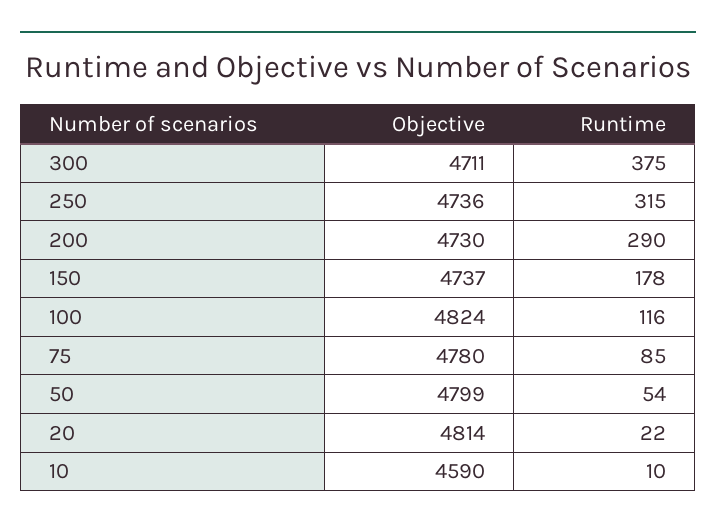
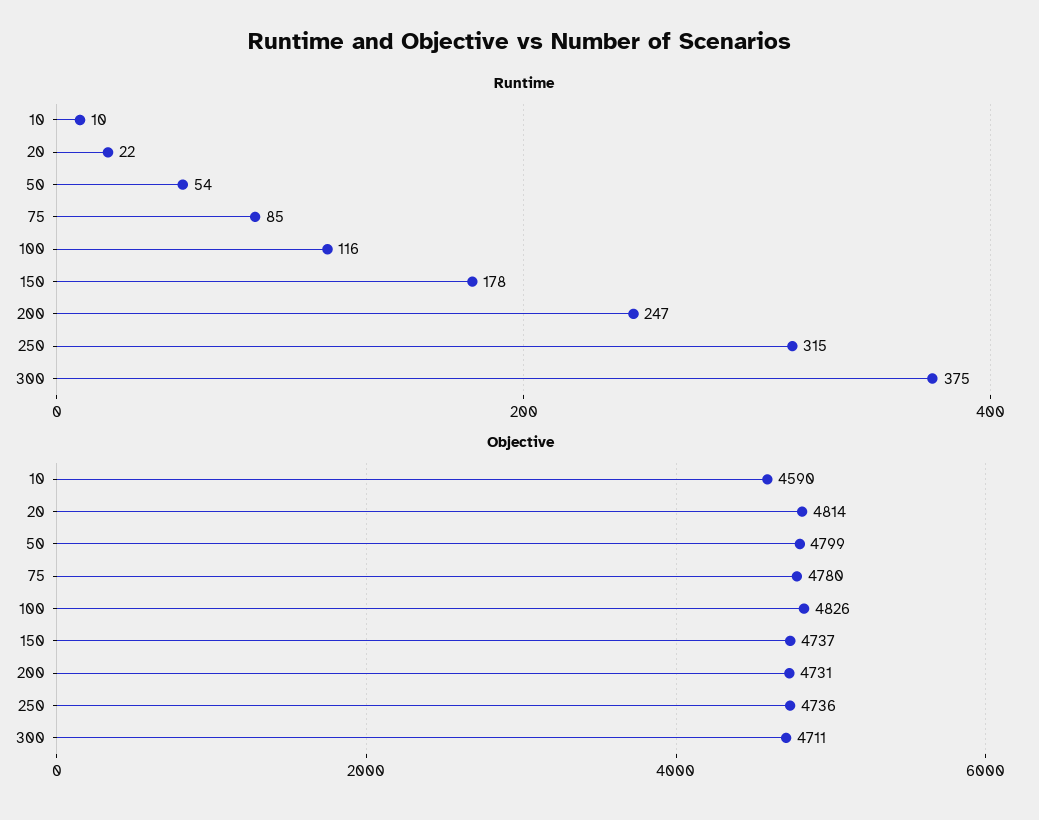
Objective, 200: 4730 -> 4731
Runtime, 200: 290 -> 247
Objective, 100: 4824 -> 4826

